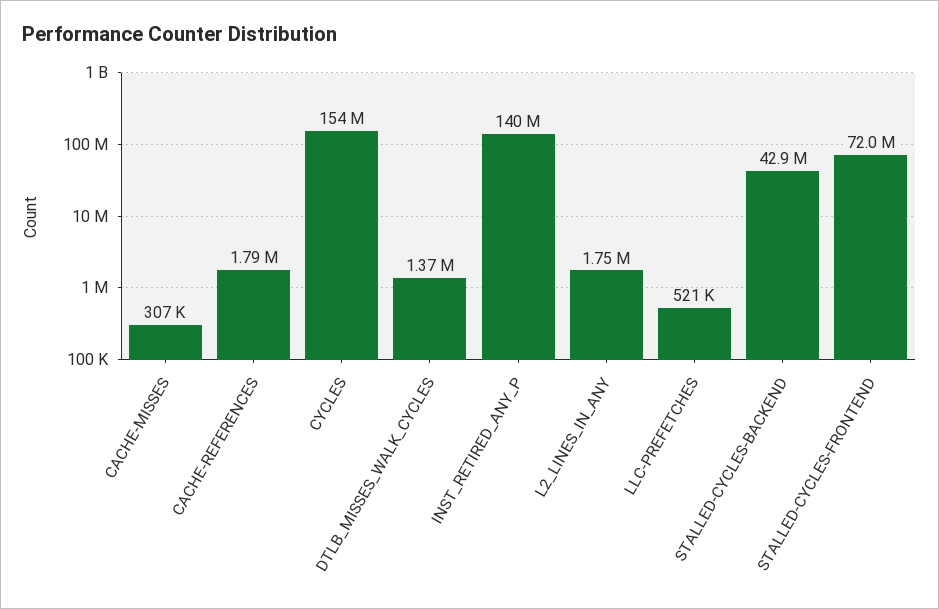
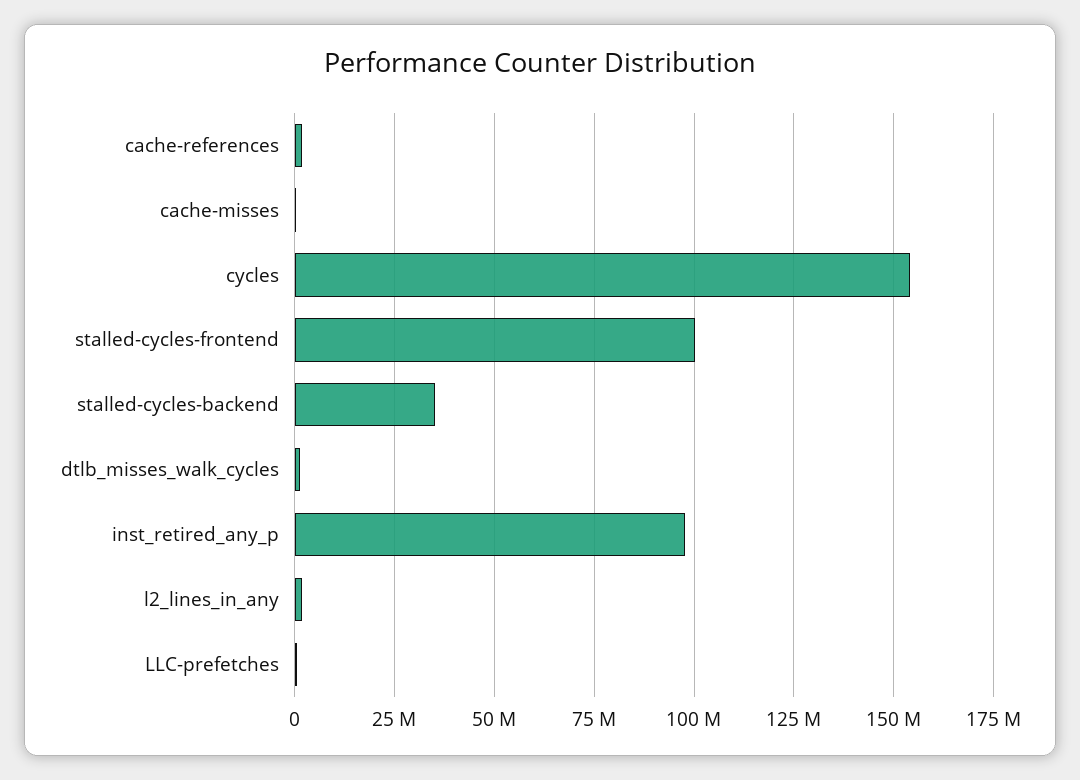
INST_RETIRED_ANY_P: 140000000 -> 97500000
STALLED-CYCLES-BACKEND: 42900000 -> 35000000
STALLED-CYCLES-FRONTEND: 72000000 -> 100000000

